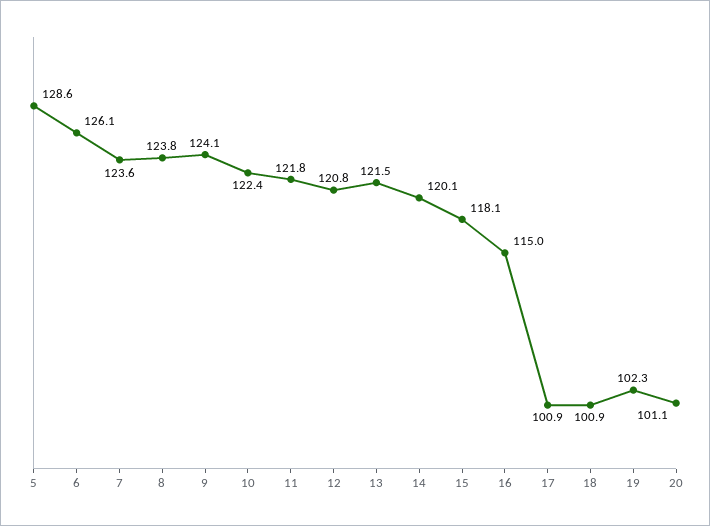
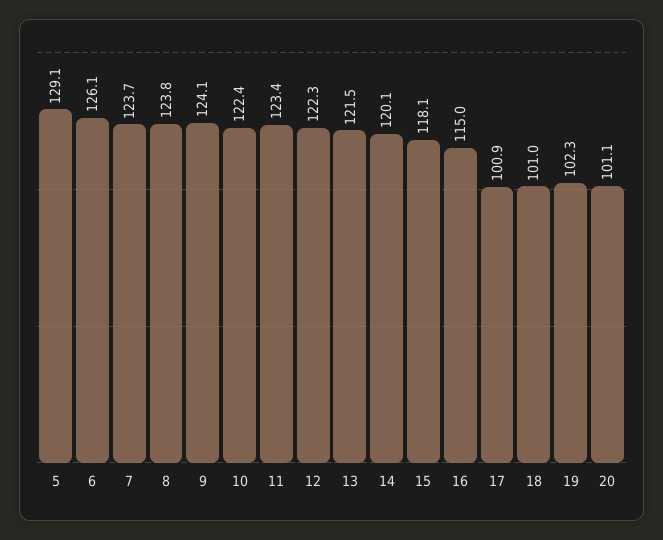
5: 128.6 -> 129.1
7: 123.6 -> 123.7
11: 121.8 -> 123.4
12: 120.8 -> 122.3
18: 100.9 -> 101

